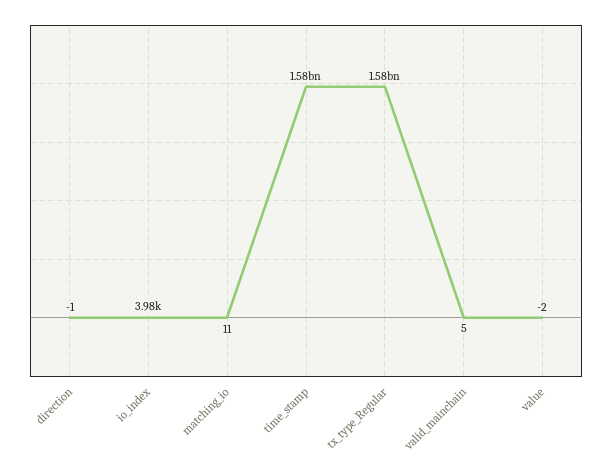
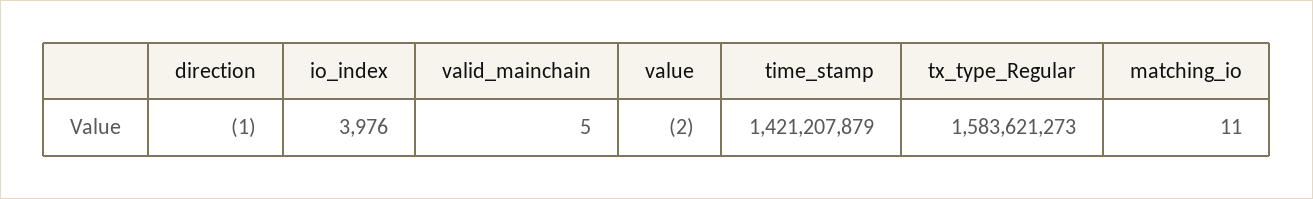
time_stamp: 1580000000 -> 1421207879

